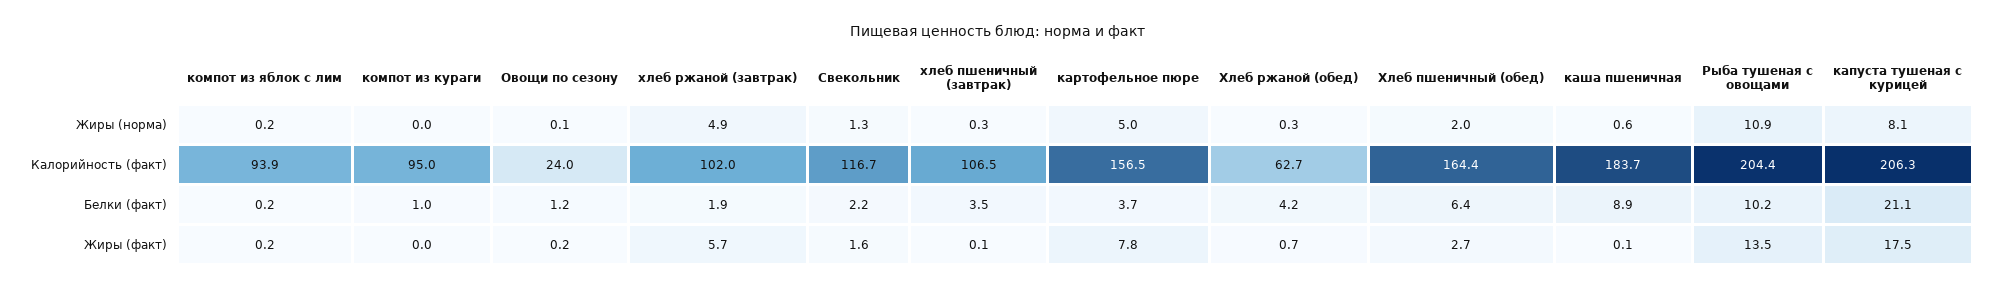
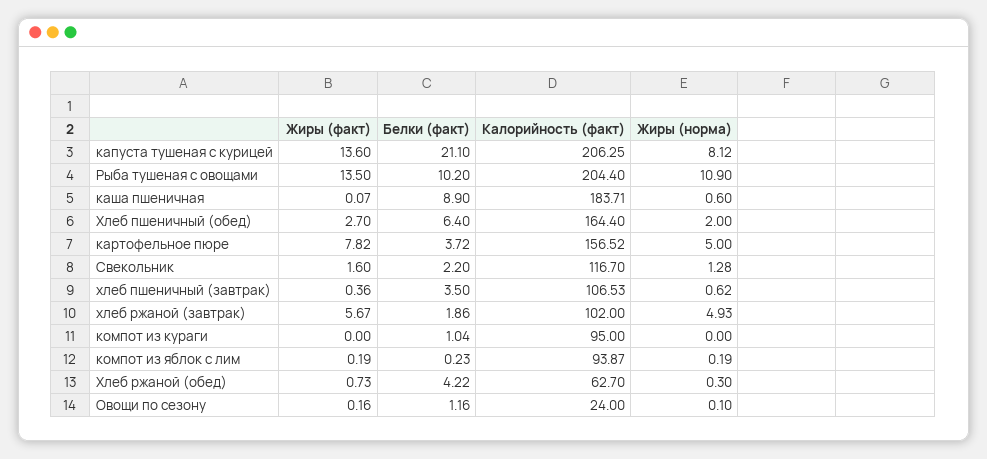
хлеб пшеничный (завтрак), Жиры (норма): 0.3 -> 0.62
хлеб пшеничный (завтрак), Жиры (факт): 0.1 -> 0.36
капуста тушеная с курицей, Жиры (факт): 17.5 -> 13.6

